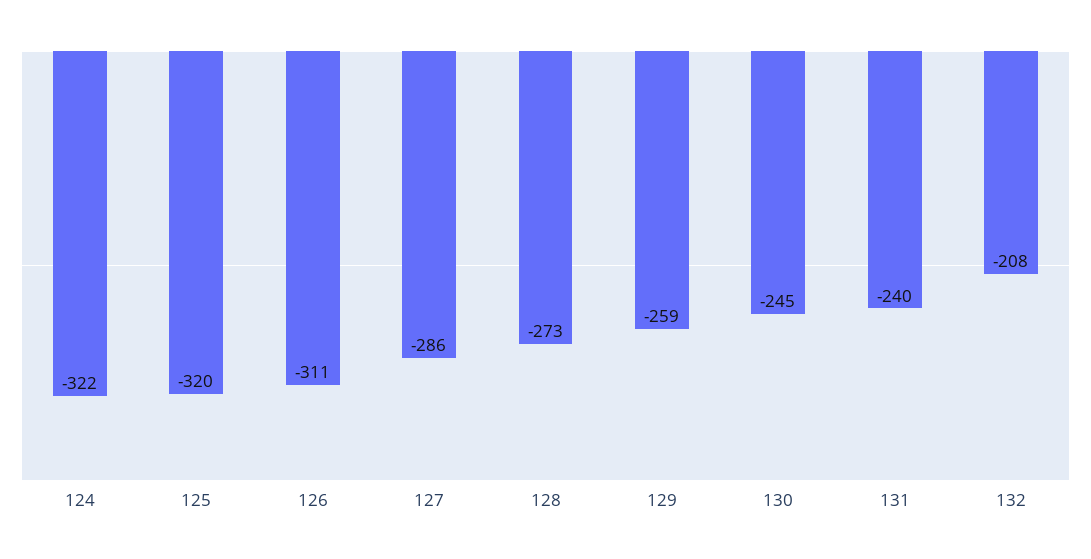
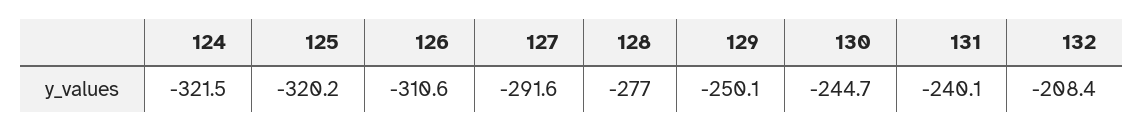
127: -286 -> -291.6
128: -273 -> -277
129: -259 -> -250.1

